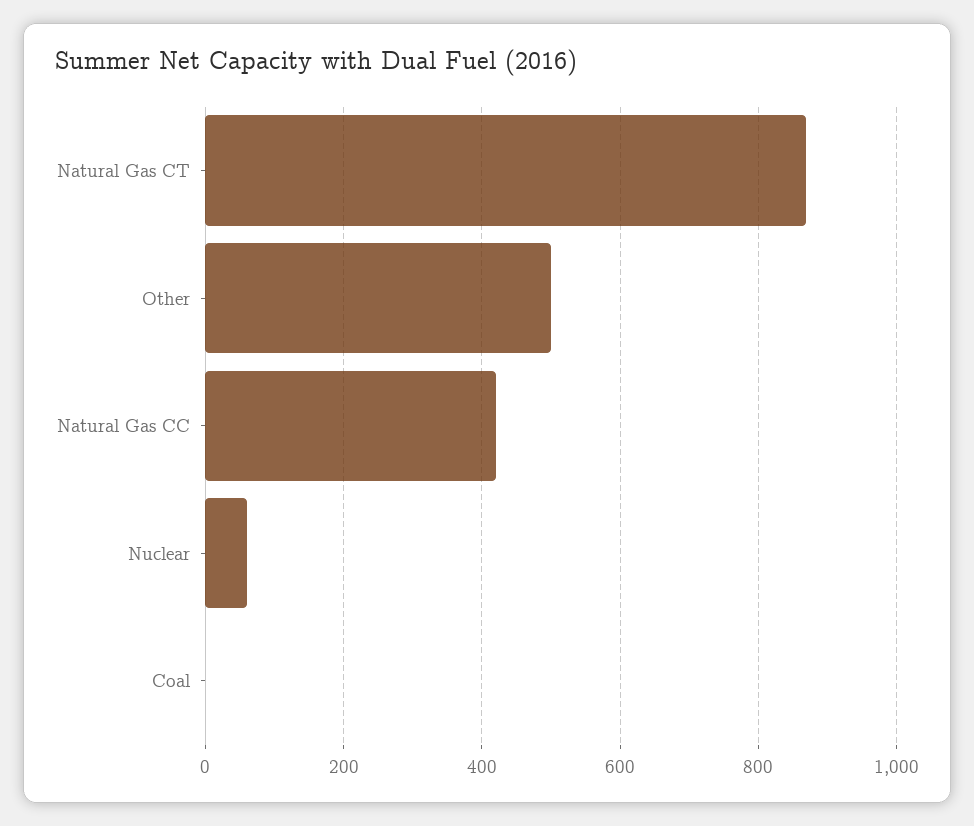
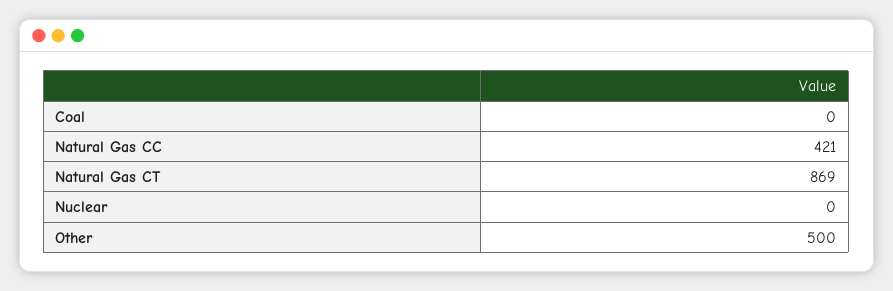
Nuclear: 60 -> 0

